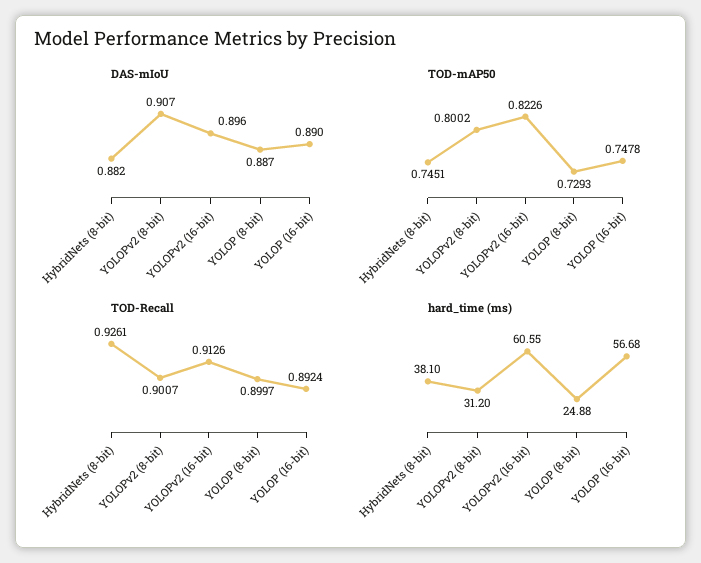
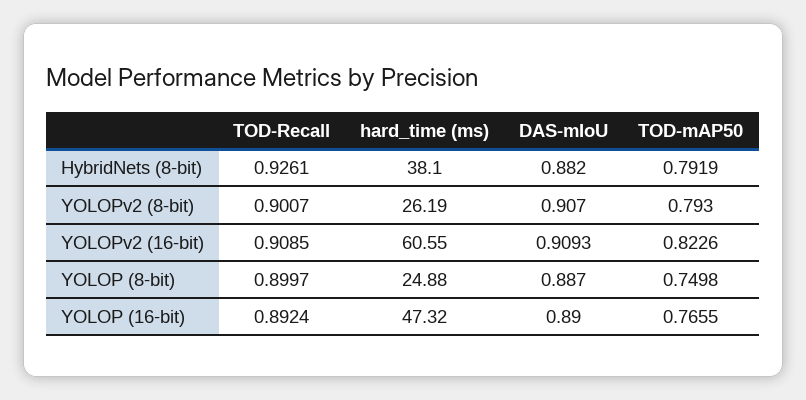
DAS-mIoU, YOLOPv2 (16-bit): 0.896 -> 0.9093
TOD-mAP50, HybridNets (8-bit): 0.7451 -> 0.7919
TOD-mAP50, YOLOPv2 (8-bit): 0.8002 -> 0.793
TOD-mAP50, YOLOP (8-bit): 0.7293 -> 0.7498
TOD-mAP50, YOLOP (16-bit): 0.7478 -> 0.7655
TOD-Recall, YOLOPv2 (16-bit): 0.9126 -> 0.9085
hard_time (ms), YOLOPv2 (8-bit): 31.2 -> 26.19
hard_time (ms), YOLOP (16-bit): 56.68 -> 47.32

